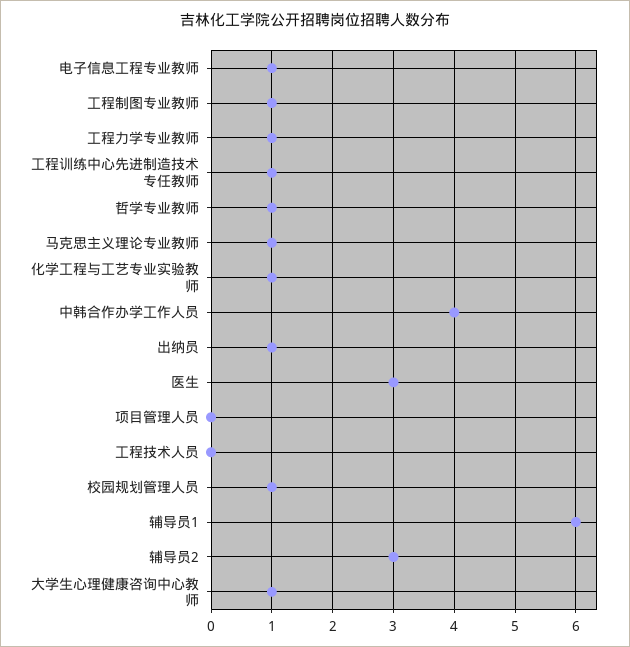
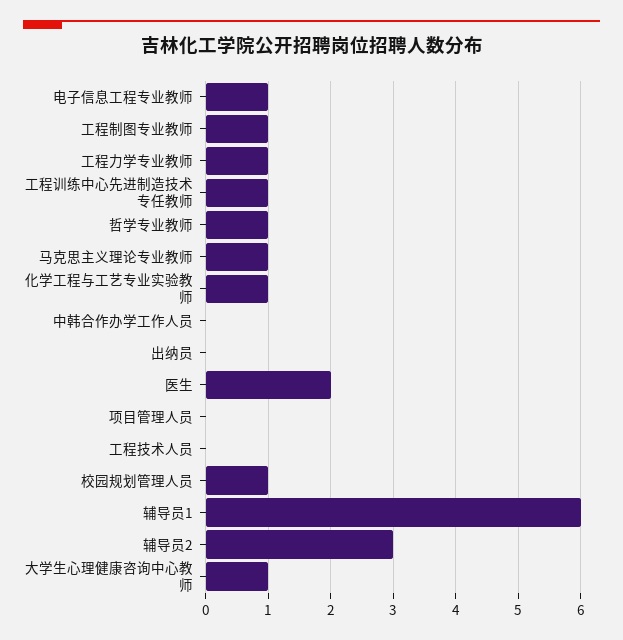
中韩合作办学工作人员: 4 -> 0
出纳员: 1 -> 0
医生: 3 -> 2

